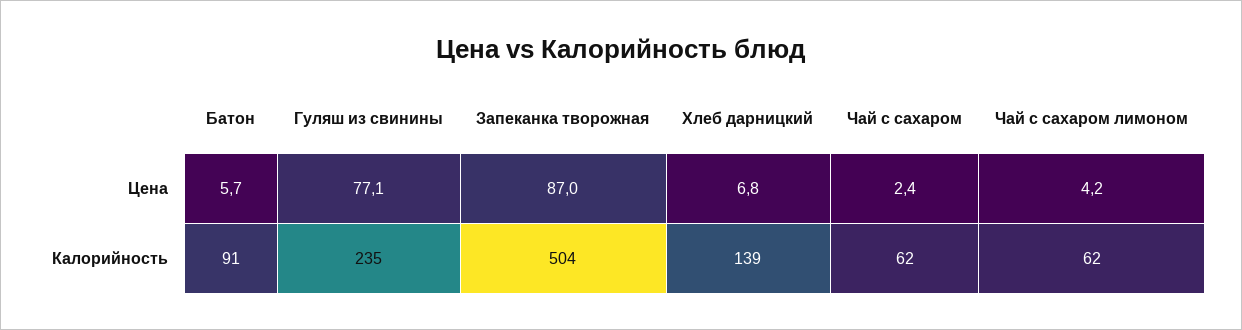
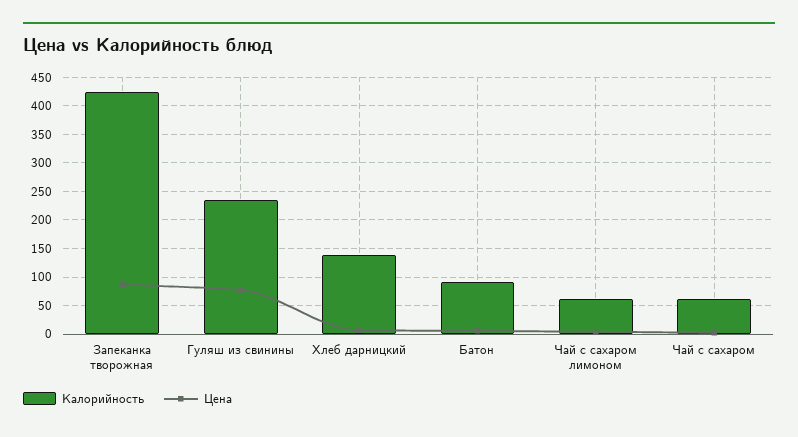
Калорийность, Запеканка творожная: 504 -> 425

